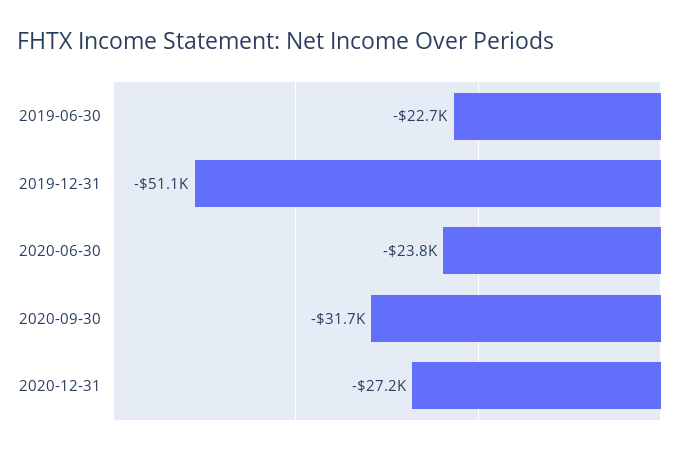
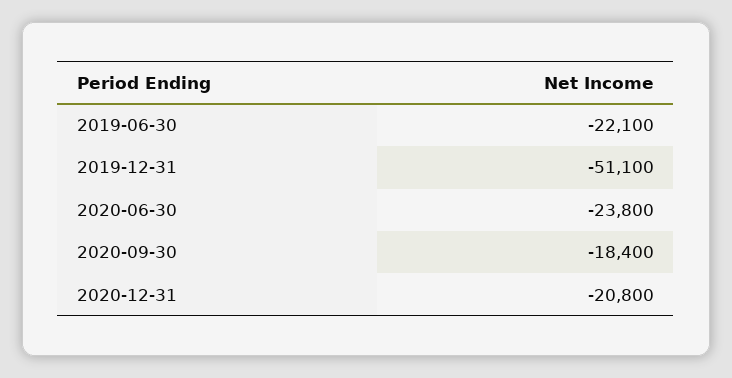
2019-06-30: -22700 -> -22100
2020-09-30: -31700 -> -18400
2020-12-31: -27200 -> -20800

